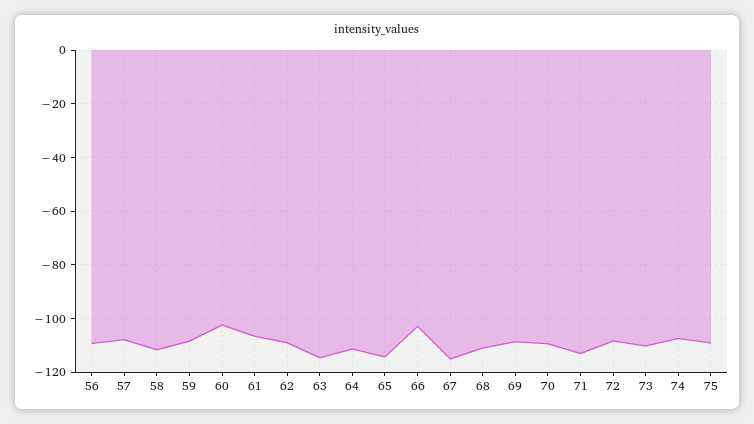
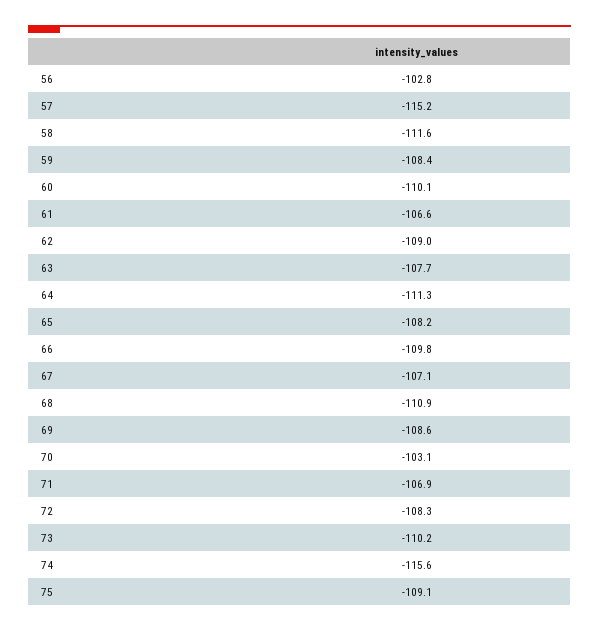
56: -110 -> -102.8
57: -107.5 -> -115.2
60: -102.5 -> -110.1
63: -115 -> -107.7
65: -115 -> -108.2
66: -102.5 -> -109.8
67: -115 -> -107.1
70: -110 -> -103.1
71: -112.5 -> -106.9
74: -107.5 -> -115.6

